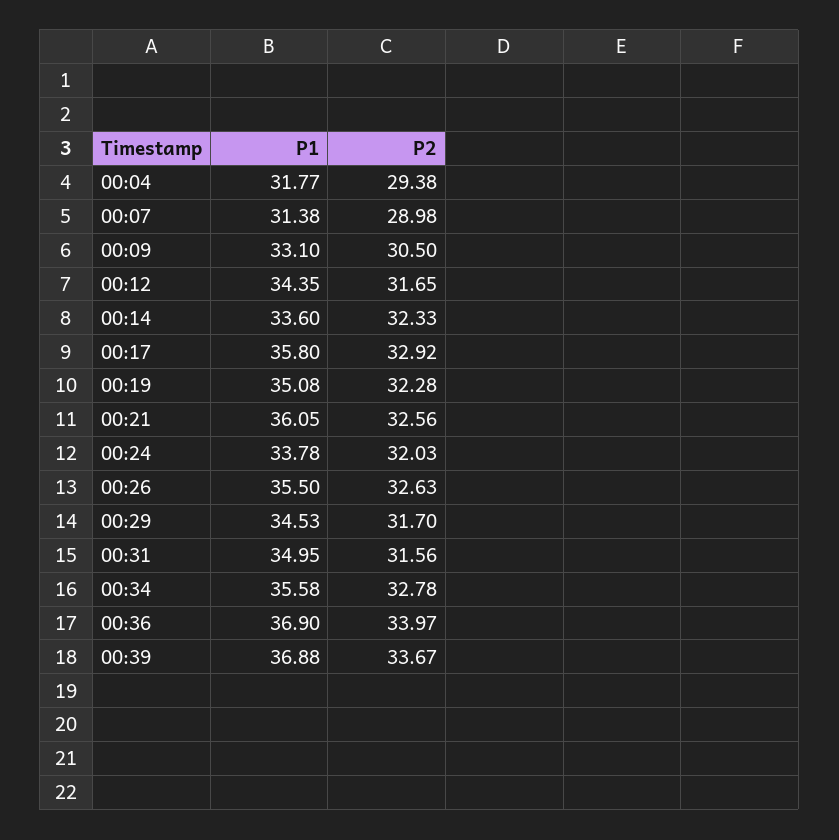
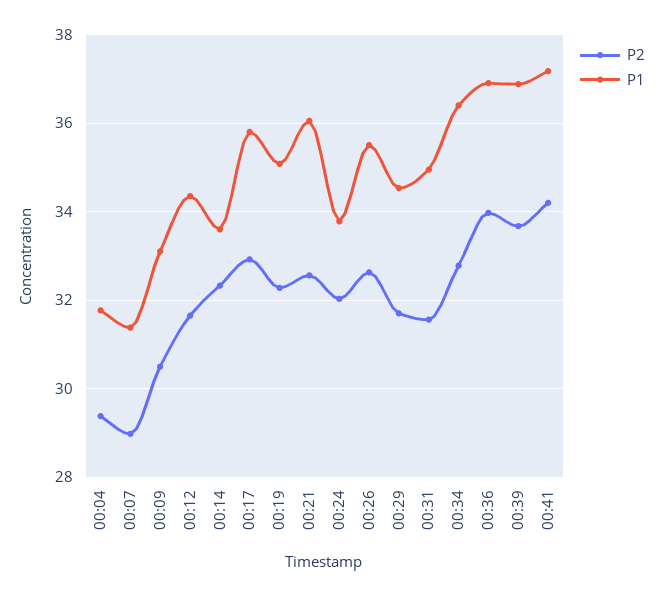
P1, 00:34: 35.58 -> 36.4
P2, 00:41: none -> 34.2
P1, 00:41: none -> 37.2

